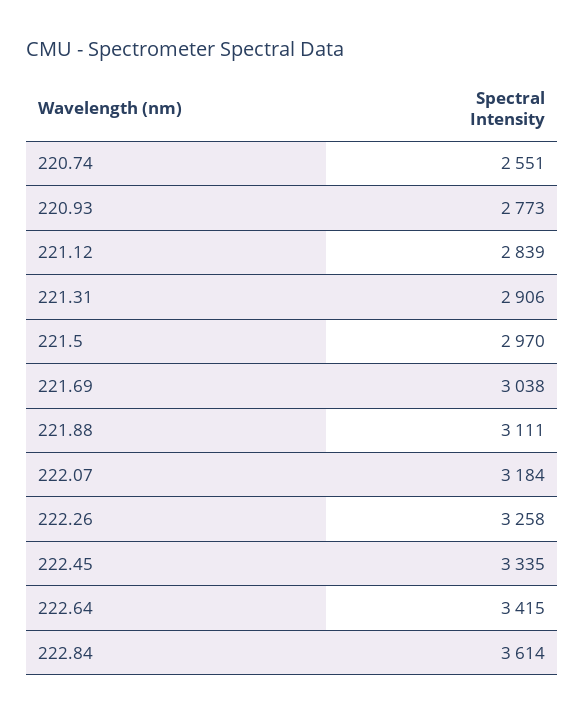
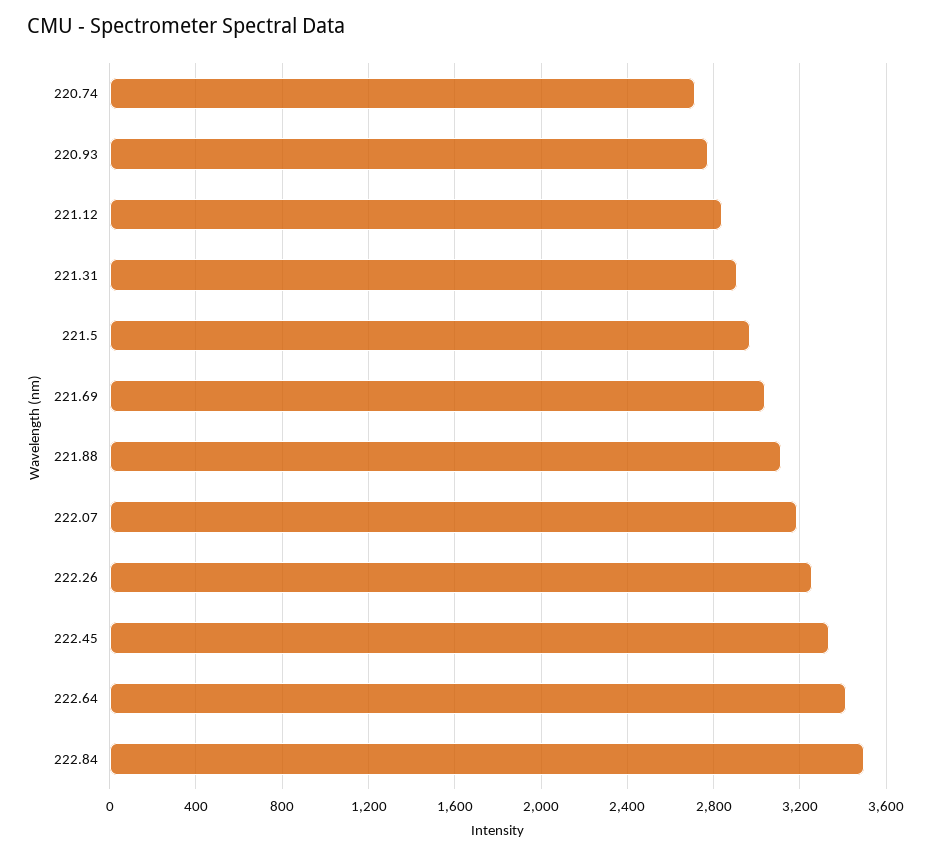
220.74: 2551 -> 2700
222.84: 3614 -> 3500

